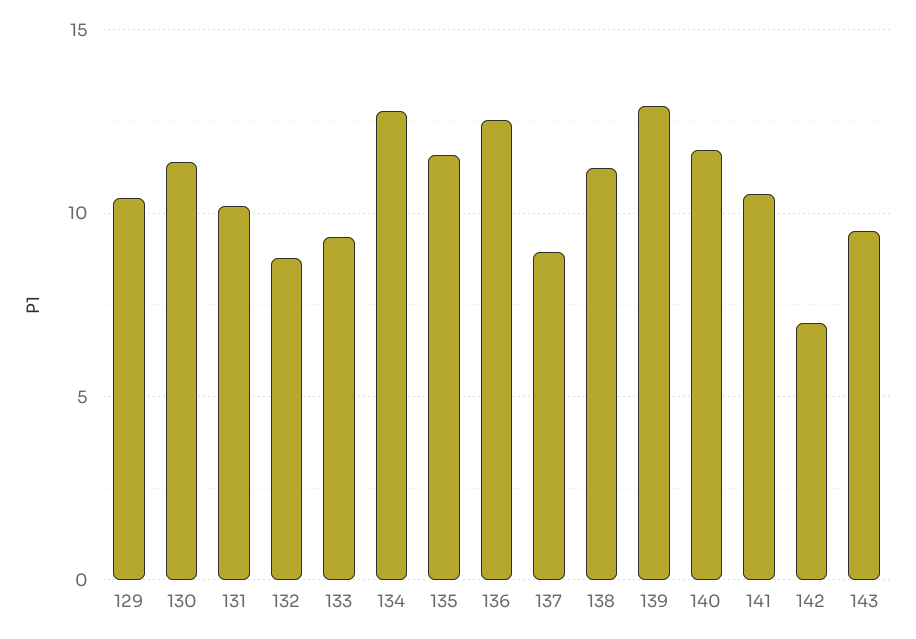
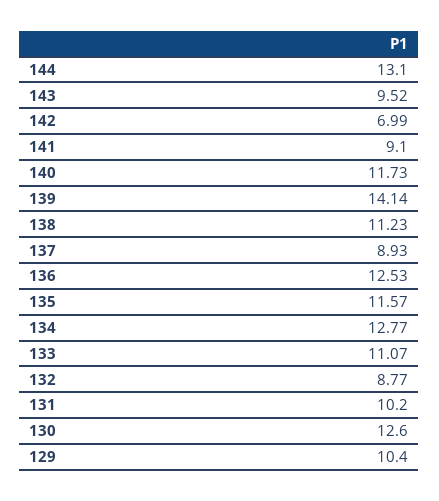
130: 11.5 -> 12.6
133: 9.5 -> 11.07
139: 13 -> 14.14
141: 10.5 -> 9.1
144: none -> 13.1

